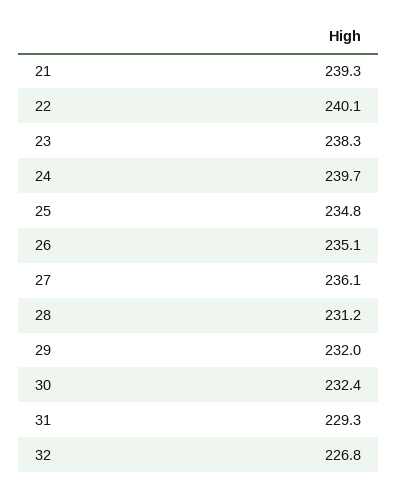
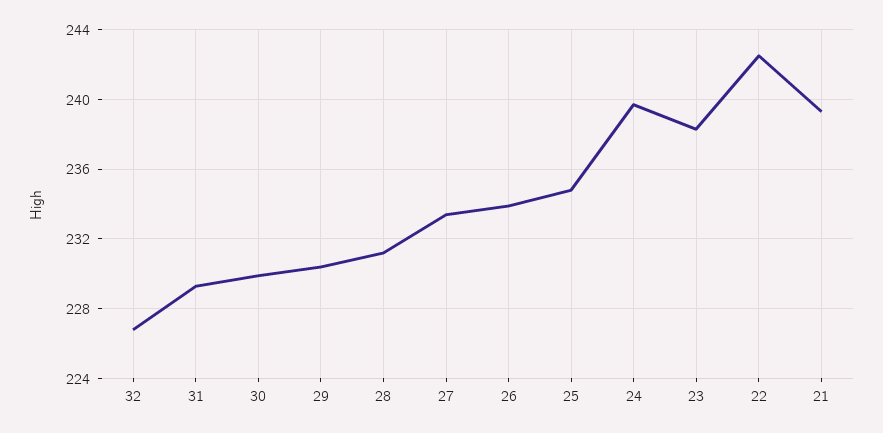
22: 240.1 -> 242.5
26: 235.1 -> 234
27: 236.1 -> 233.5
29: 232 -> 230.5
30: 232.4 -> 230

